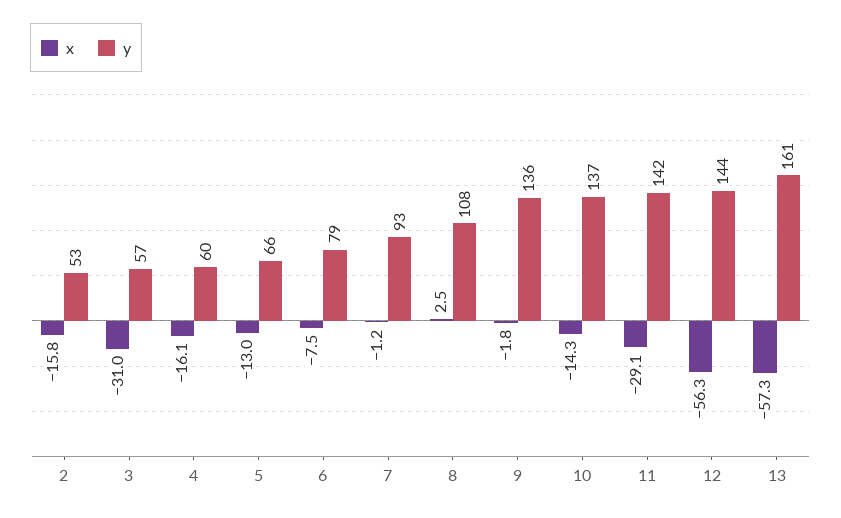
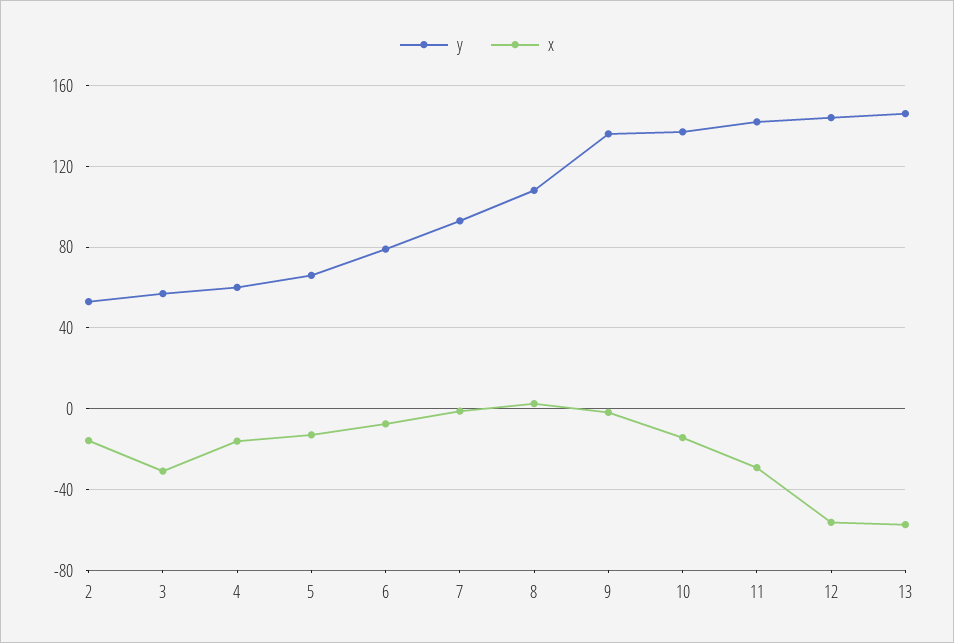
y, 13: 161 -> 145

